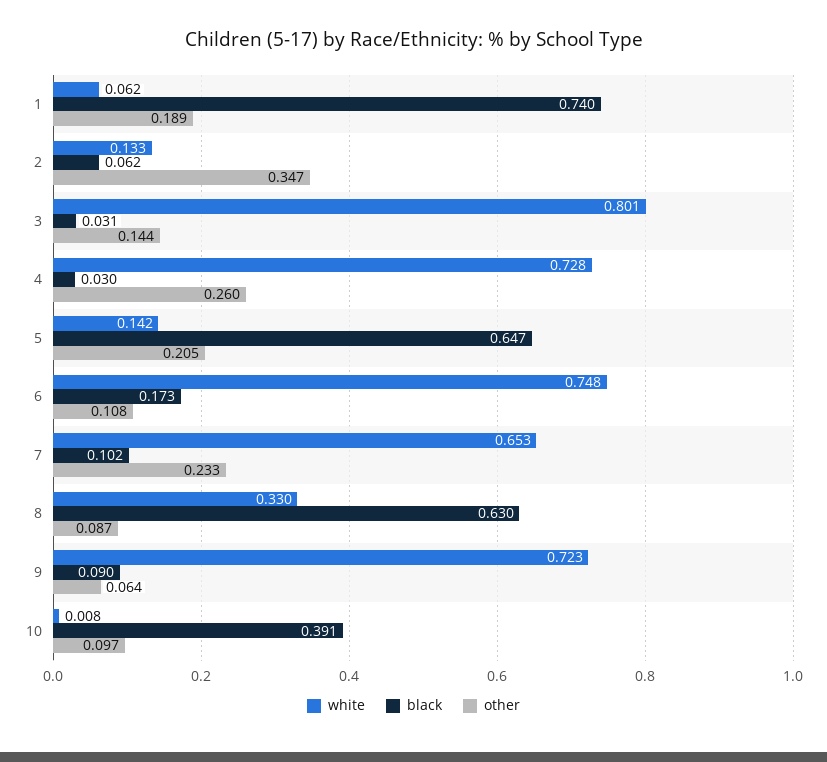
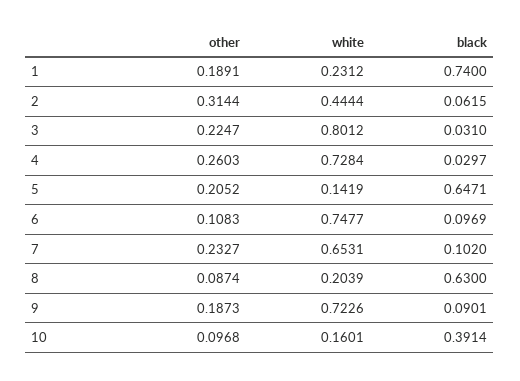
white, 1: 0.062 -> 0.2312
white, 2: 0.133 -> 0.4444
other, 2: 0.347 -> 0.3144
other, 3: 0.144 -> 0.2247
black, 6: 0.173 -> 0.0969
white, 8: 0.33 -> 0.2039
other, 9: 0.064 -> 0.1873
white, 10: 0.008 -> 0.1601

